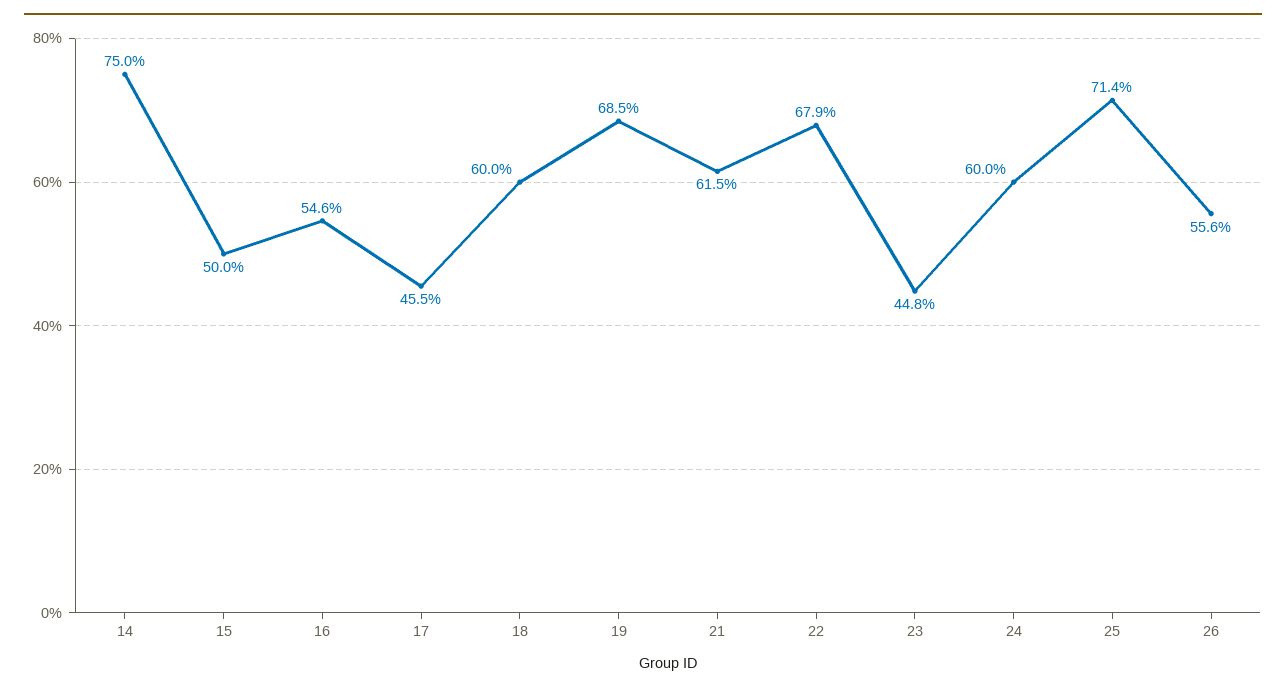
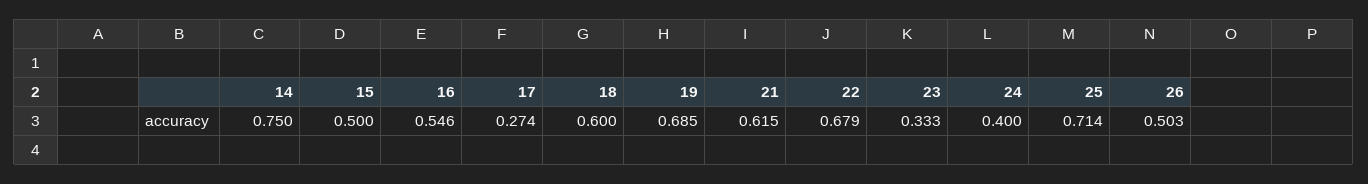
17: 0.455 -> 0.274
23: 0.448 -> 0.333
24: 0.6 -> 0.4
26: 0.556 -> 0.503

